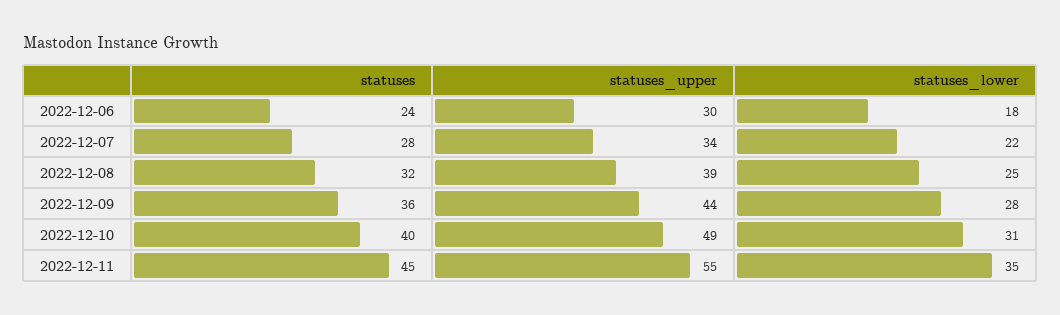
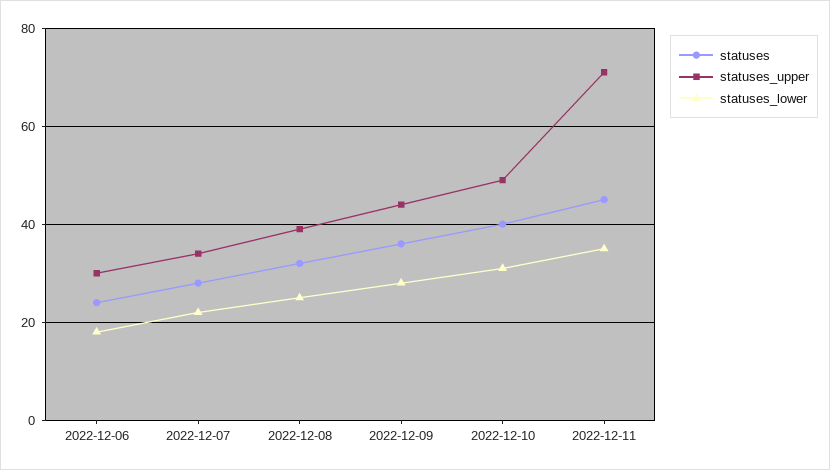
statuses_upper, 2022-12-11: 55 -> 70

